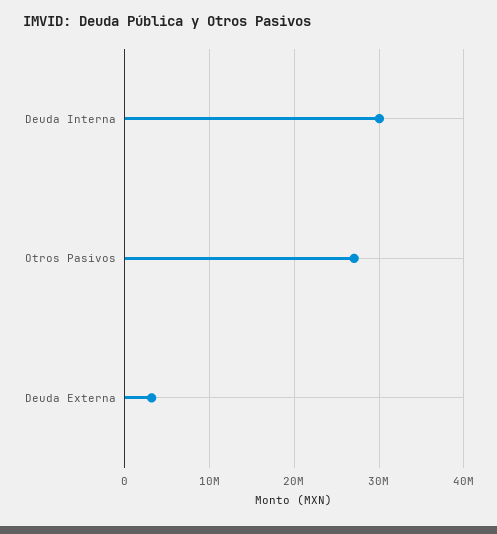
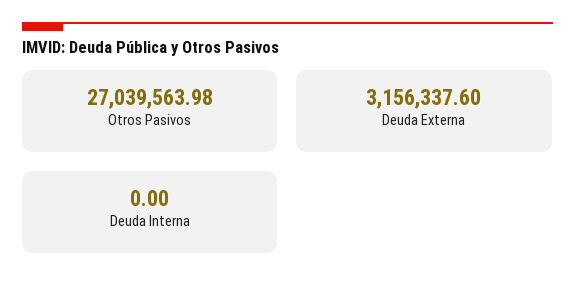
Deuda Interna: 30000000 -> 0

